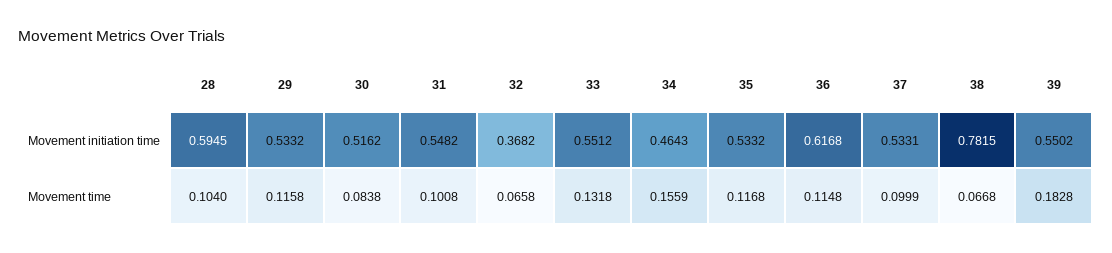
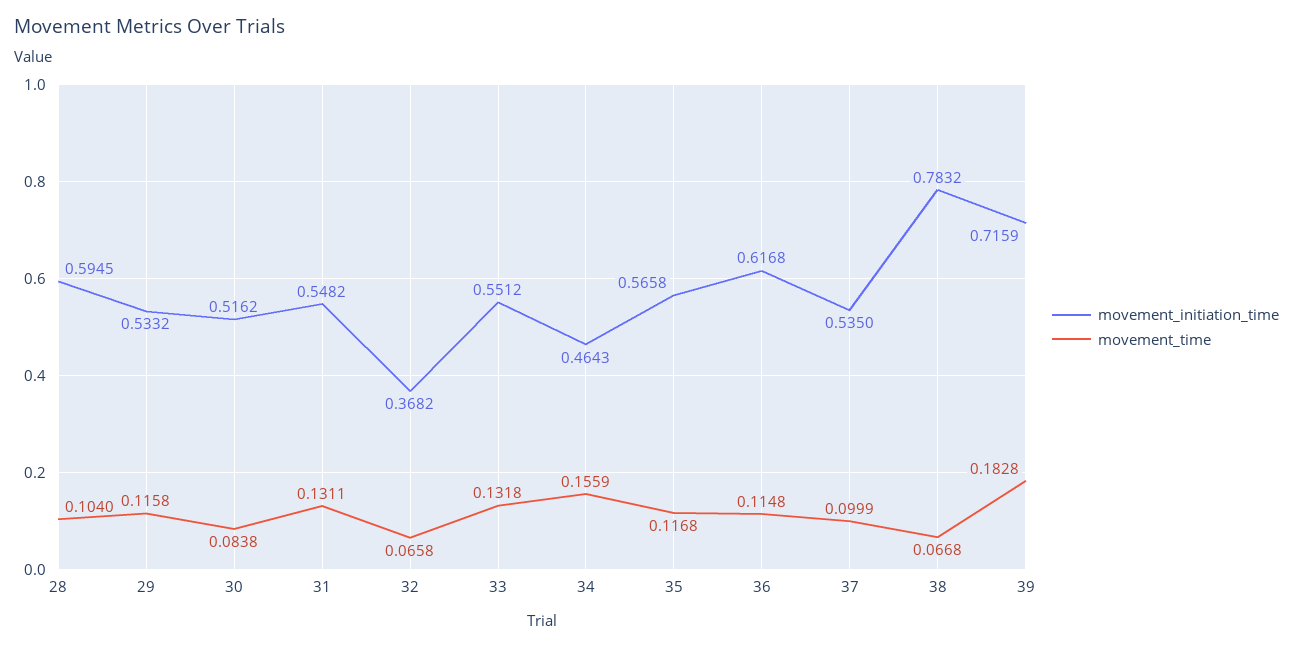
Movement initiation time, 35: 0.5332 -> 0.5658
Movement initiation time, 37: 0.5331 -> 0.535
Movement initiation time, 38: 0.7815 -> 0.7832
Movement initiation time, 39: 0.5502 -> 0.7159
Movement time, 31: 0.1008 -> 0.1311

